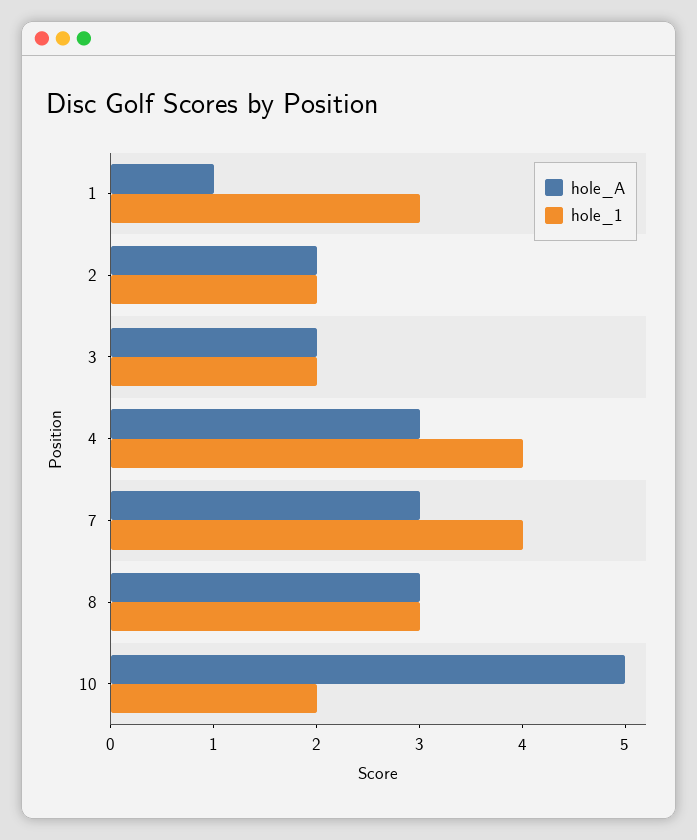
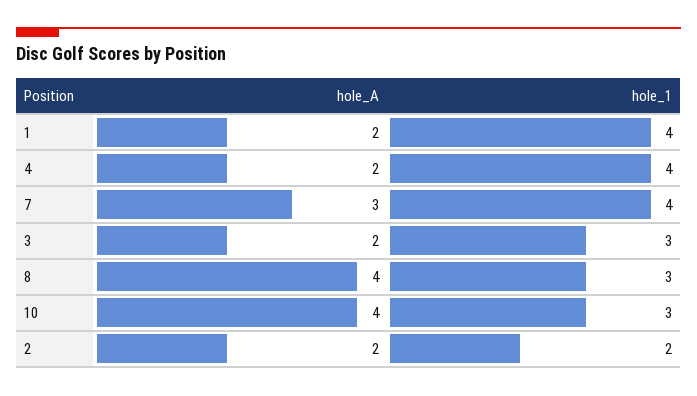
hole_A, 1: 1 -> 2
hole_1, 1: 3 -> 4
hole_1, 3: 2 -> 3
hole_A, 4: 3 -> 2
hole_A, 8: 3 -> 4
hole_A, 10: 5 -> 4
hole_1, 10: 2 -> 3

